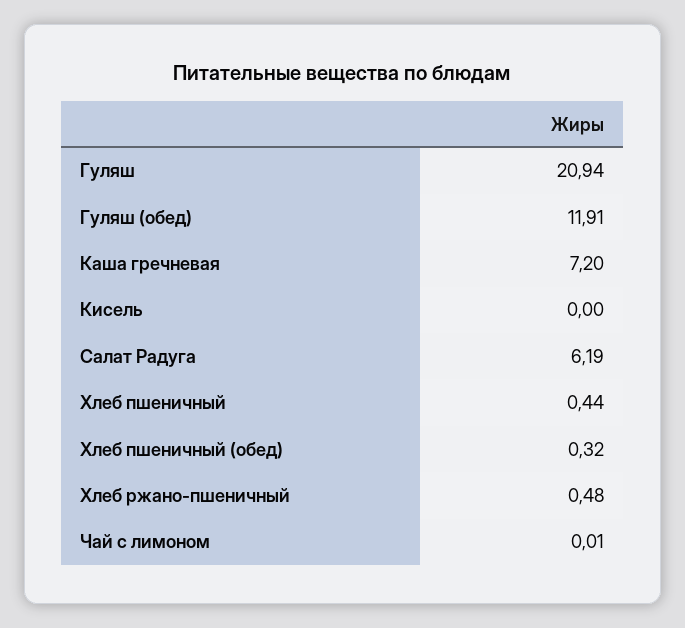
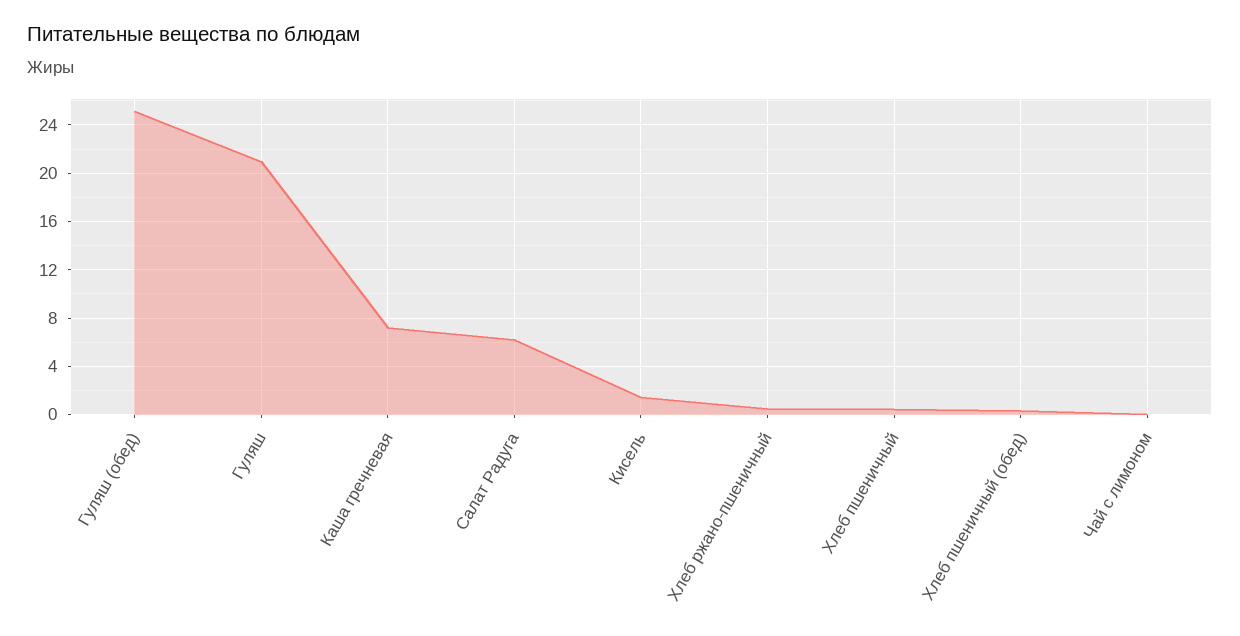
Гуляш (обед): 11.91 -> 25
Кисель: 0 -> 1.5

